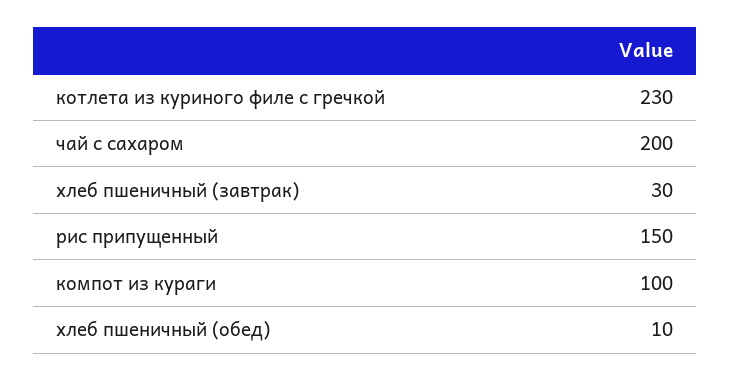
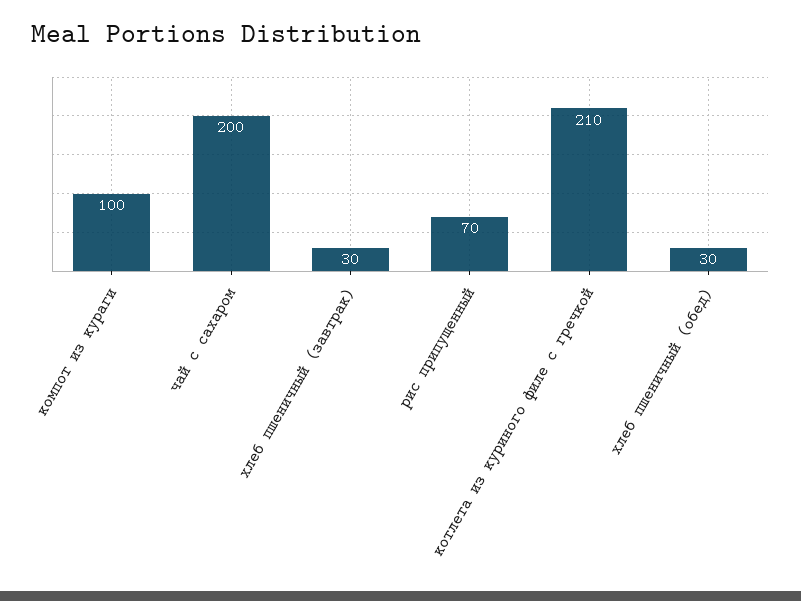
котлета из куриного филе с гречкой: 230 -> 210
рис припущенный: 150 -> 70
хлеб пшеничный (обед): 10 -> 30

